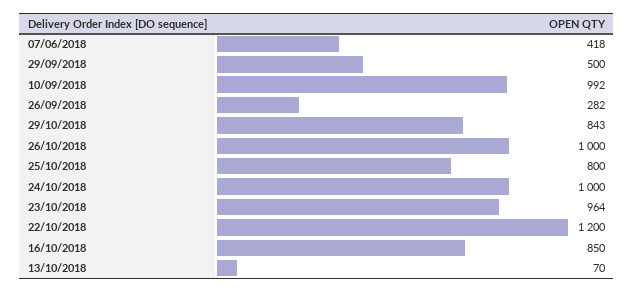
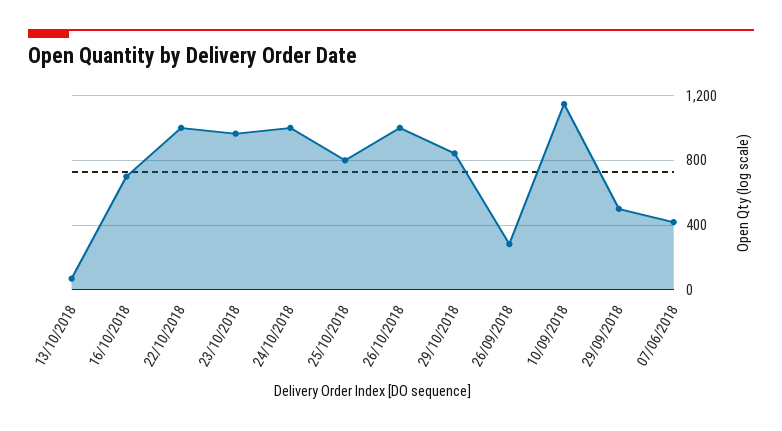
10/09/2018: 992 -> 1150
22/10/2018: 1200 -> 1000
16/10/2018: 850 -> 700

